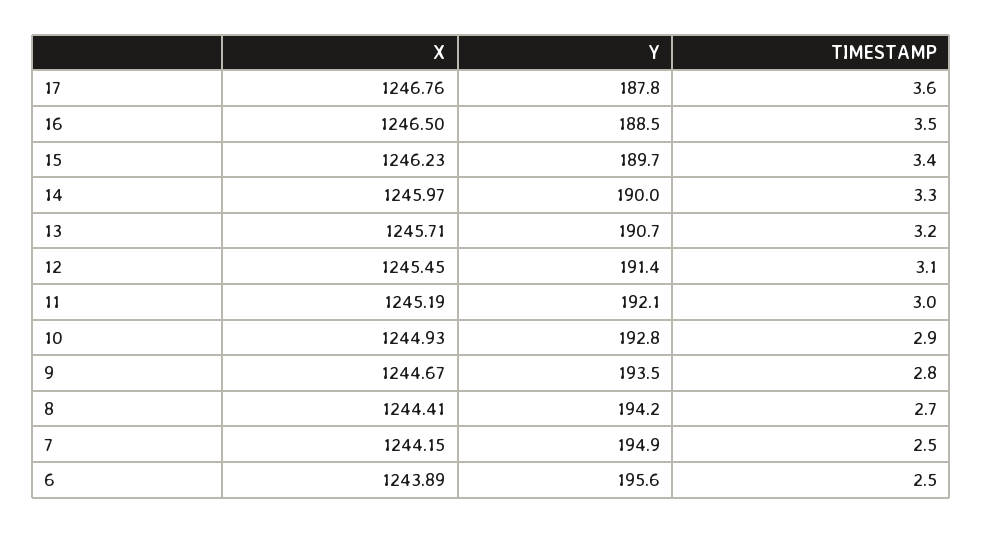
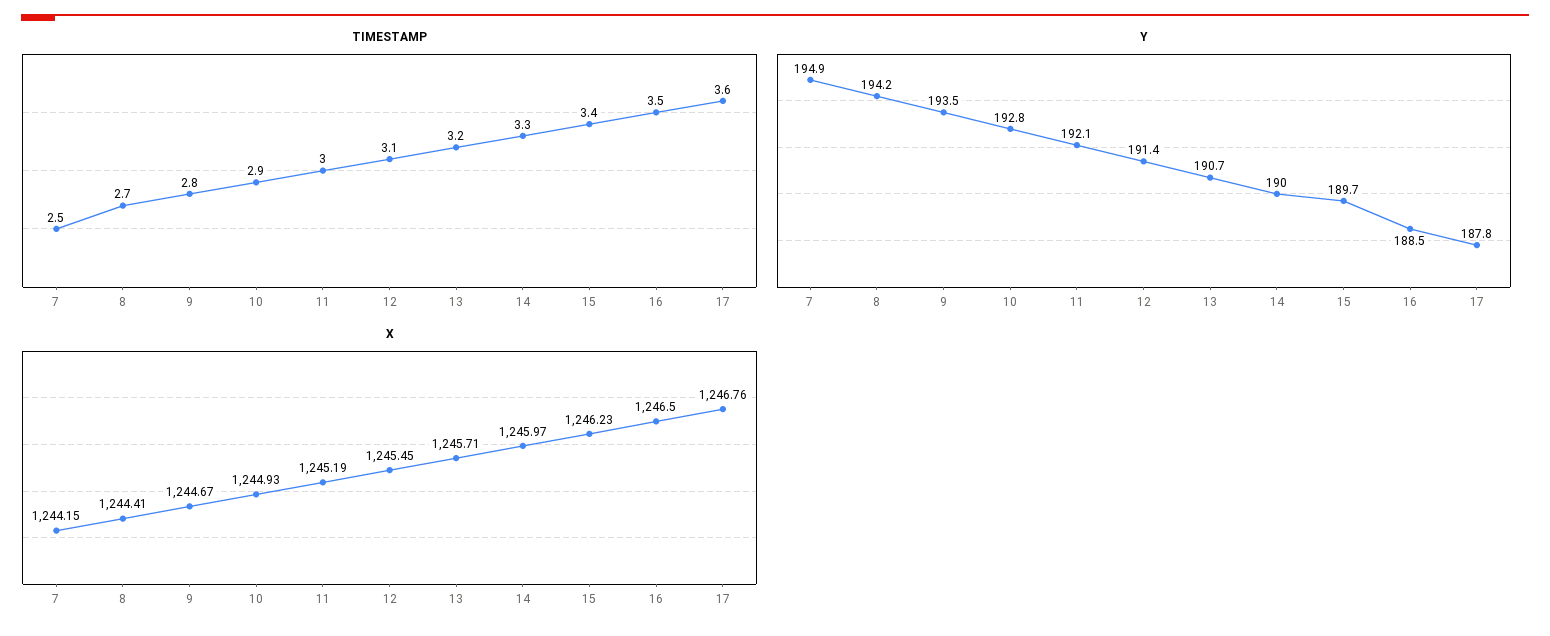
X, 6: 1243.89 -> none
Y, 6: 195.6 -> none
TIMESTAMP, 6: 2.5 -> none

